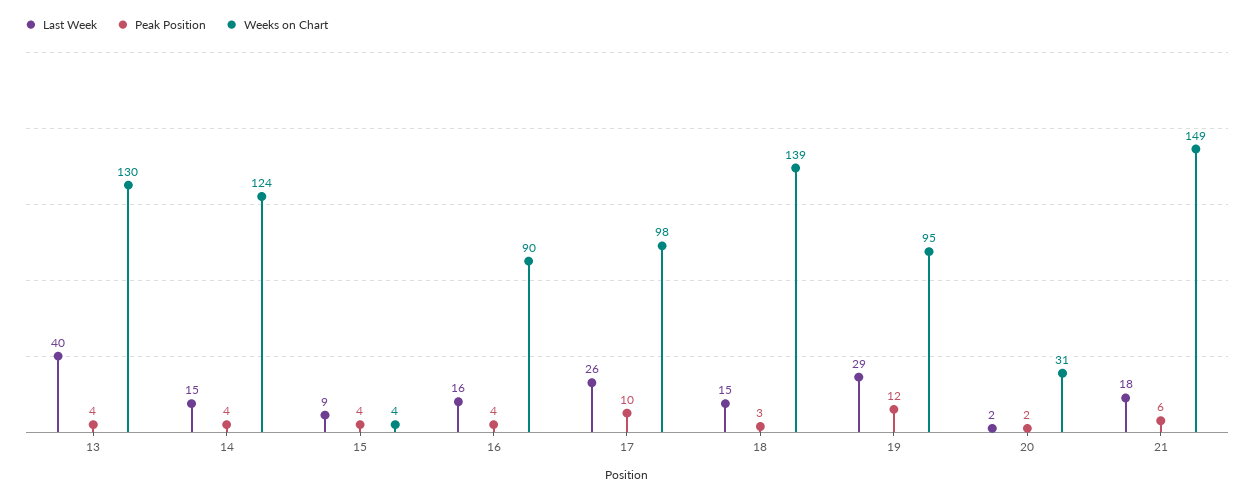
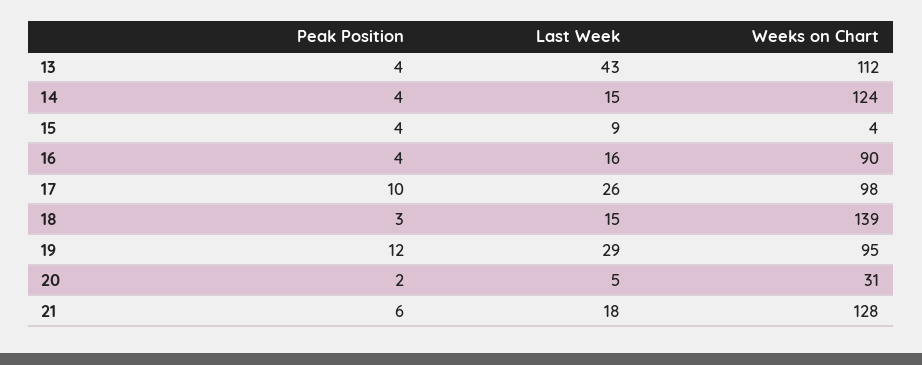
Last Week, 13: 40 -> 43
Weeks on Chart, 13: 130 -> 112
Last Week, 20: 2 -> 5
Weeks on Chart, 21: 149 -> 128

